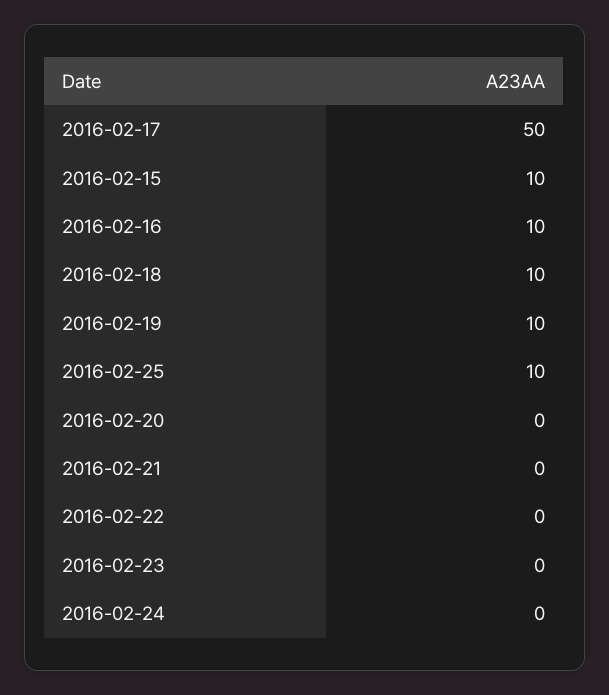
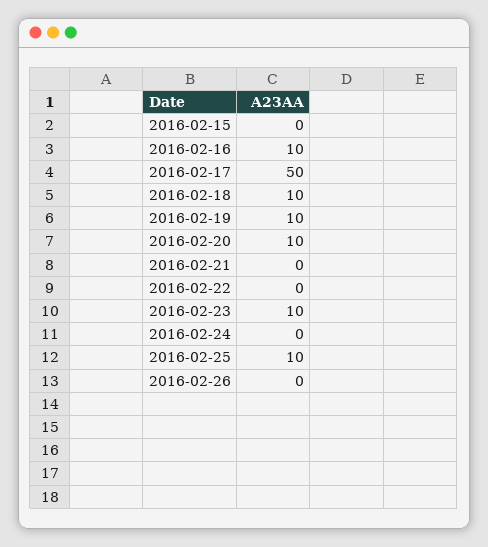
2016-02-15: 10 -> 0
2016-02-20: 0 -> 10
2016-02-23: 0 -> 10
2016-02-26: none -> 0

